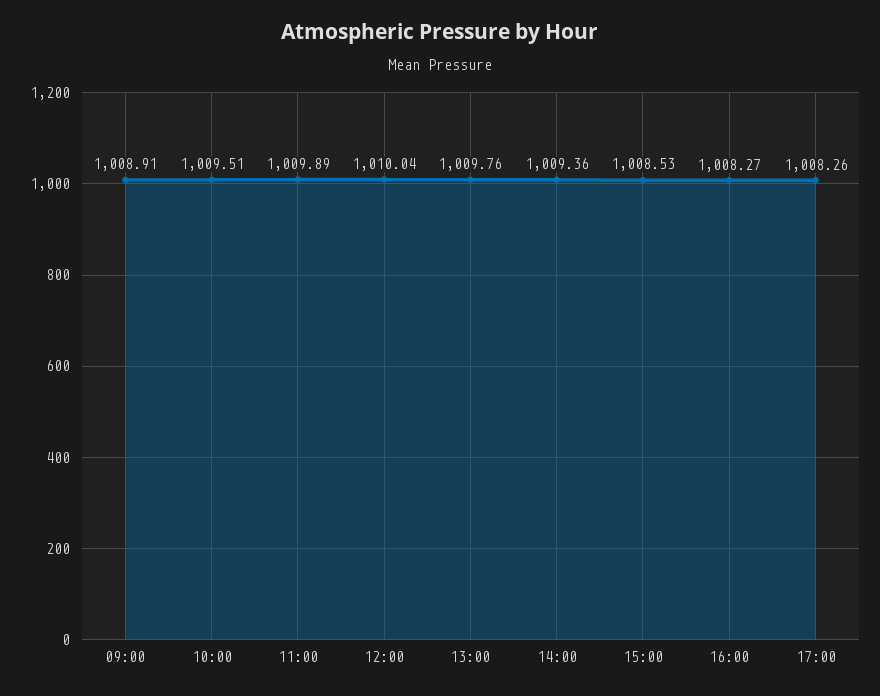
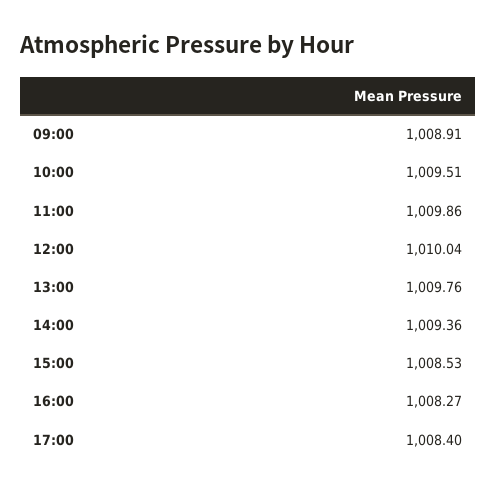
11:00: 1009.89 -> 1009.86
17:00: 1008.26 -> 1008.4

